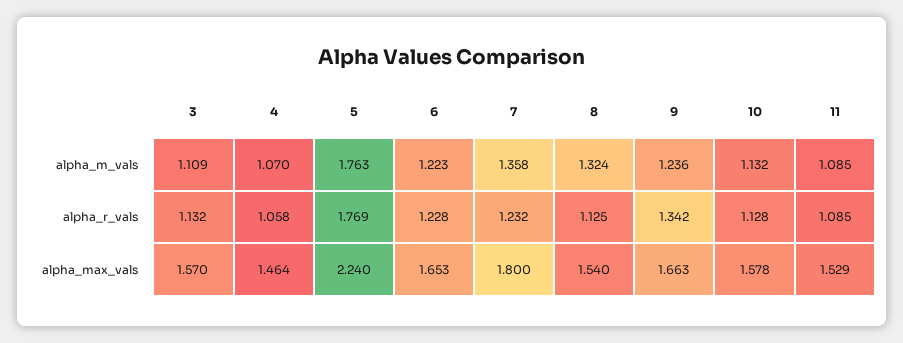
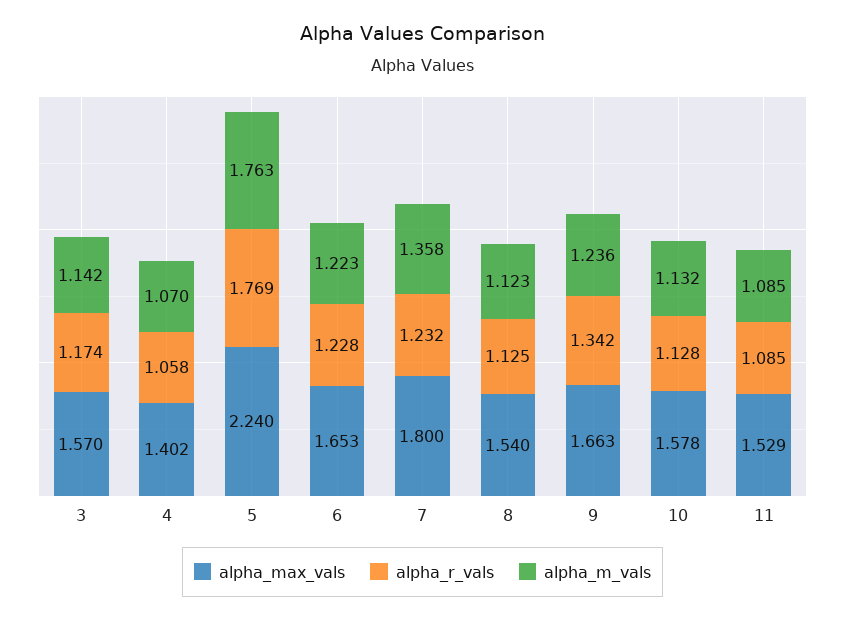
alpha_m_vals, 3: 1.109 -> 1.142
alpha_m_vals, 8: 1.324 -> 1.123
alpha_r_vals, 3: 1.132 -> 1.174
alpha_max_vals, 4: 1.464 -> 1.402

